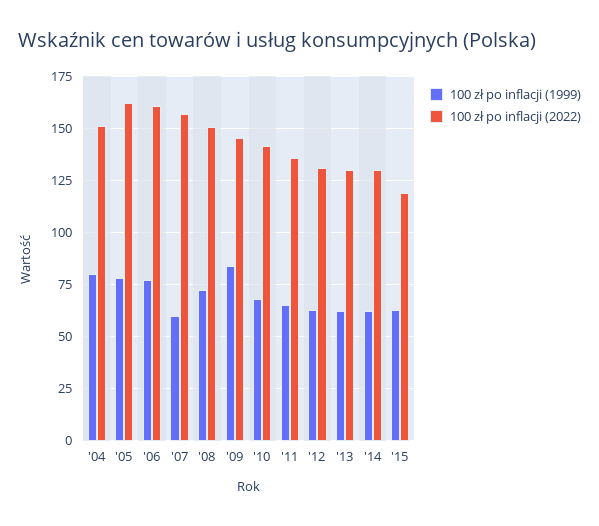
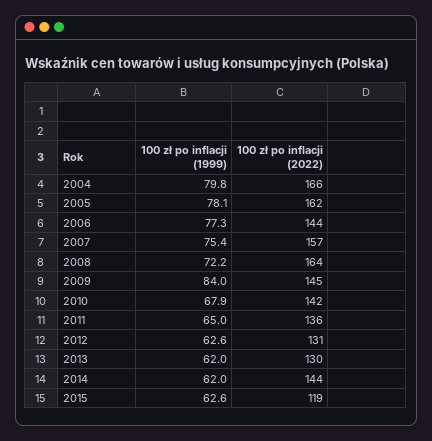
100 zł po inflacji (2022), '04: 150 -> 166
100 zł po inflacji (2022), '06: 160 -> 144
100 zł po inflacji (1999), '07: 60 -> 75.4
100 zł po inflacji (2022), '08: 150 -> 164
100 zł po inflacji (2022), '14: 130 -> 144

